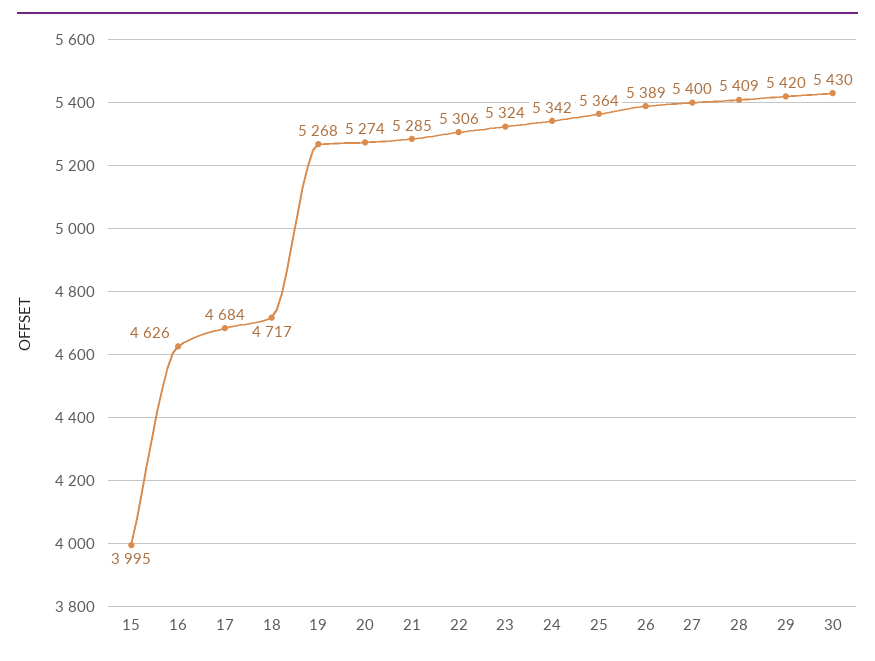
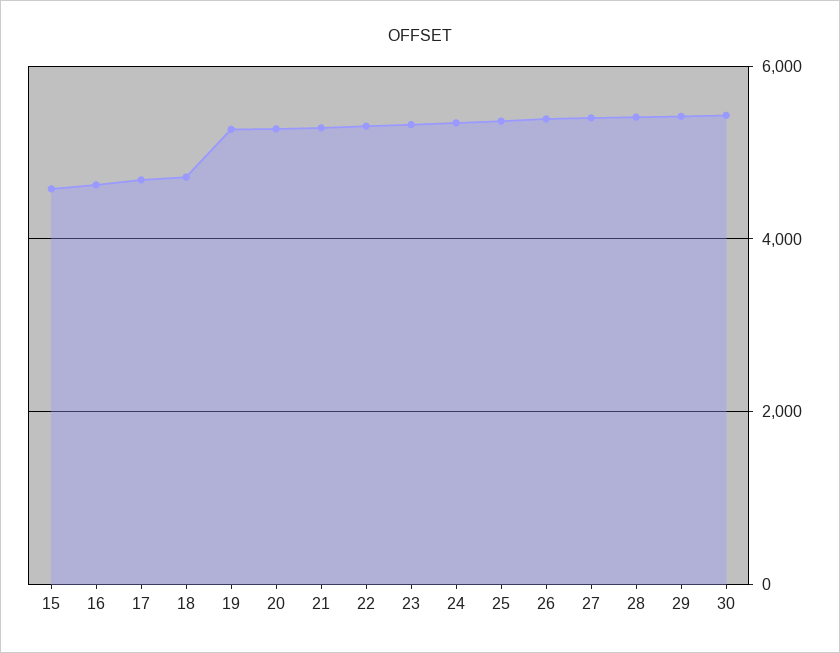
15: 3995 -> 4600

